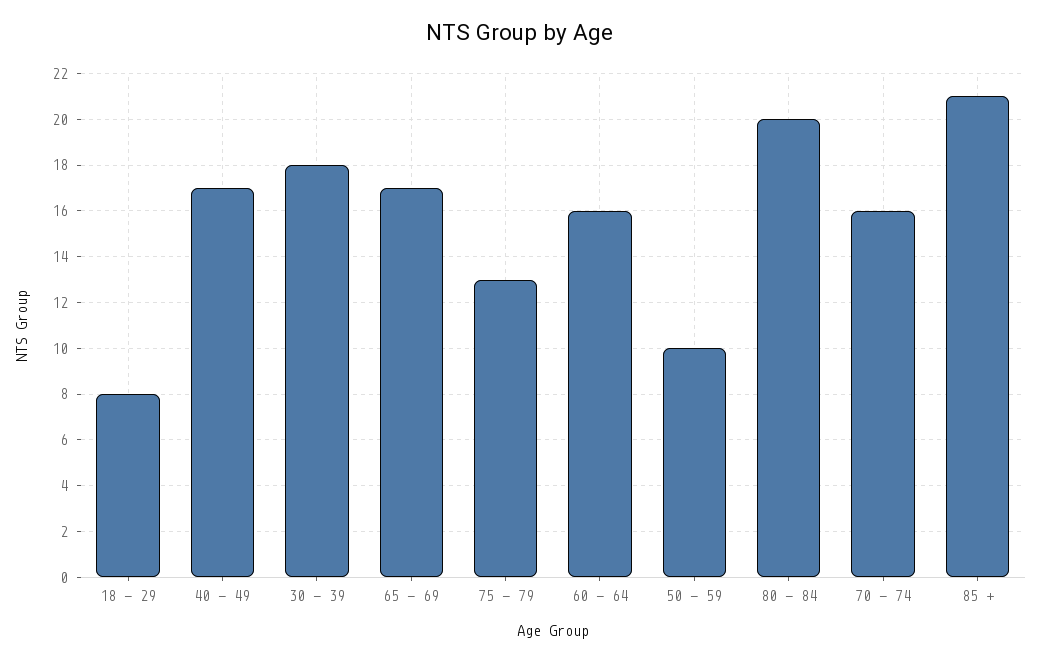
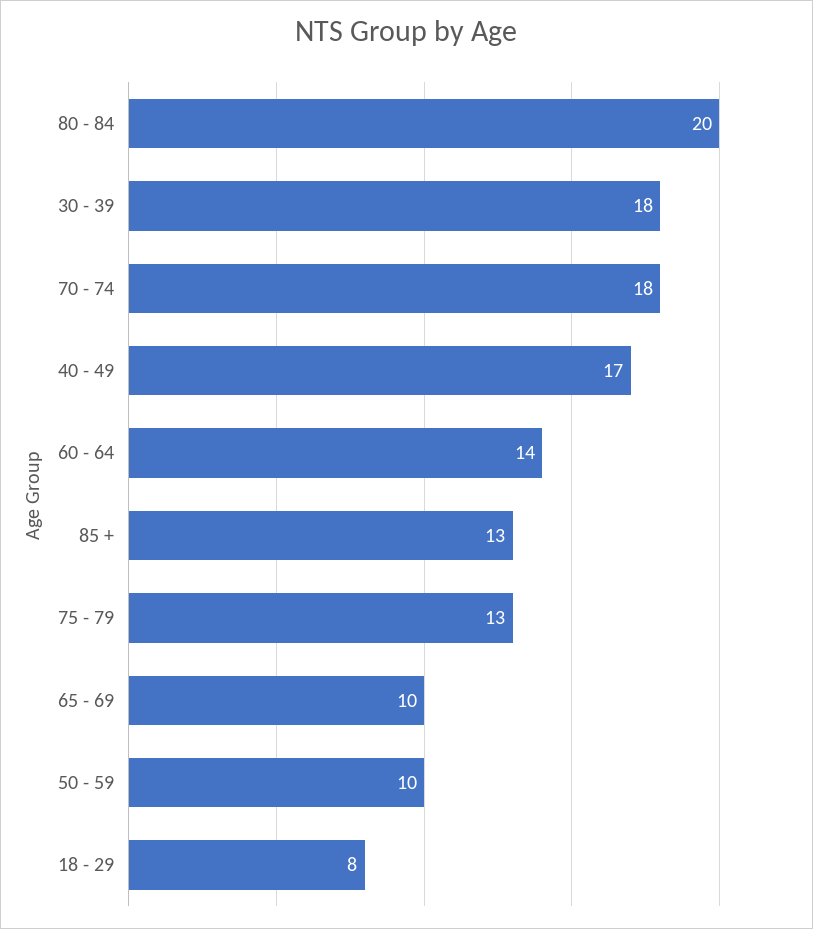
65 - 69: 17 -> 10
60 - 64: 16 -> 14
70 - 74: 16 -> 18
85 +: 21 -> 13

